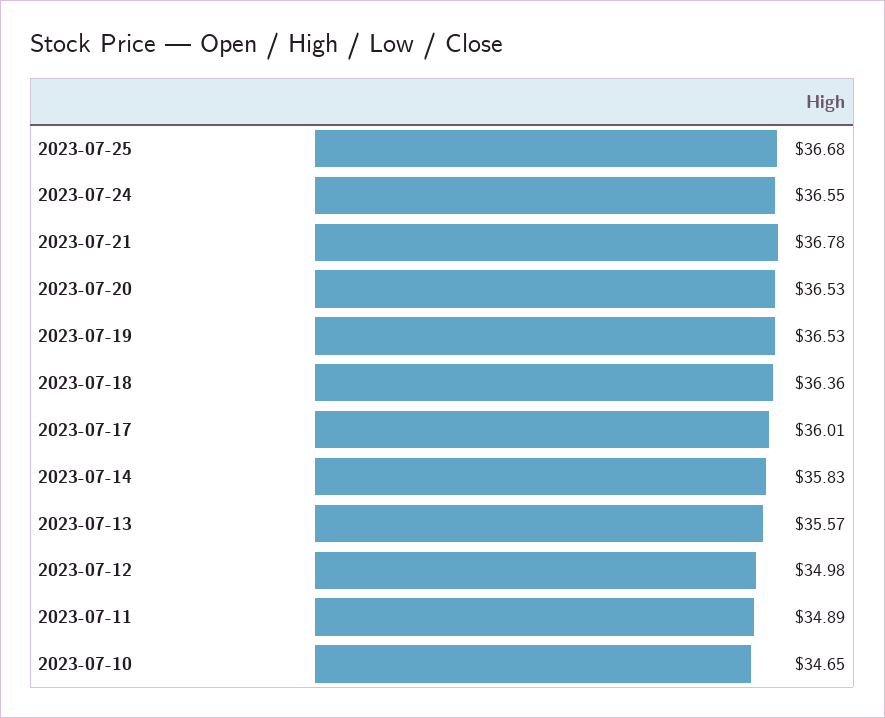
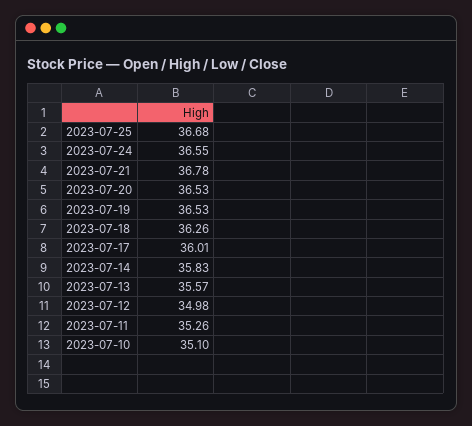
2023-07-18: 36.36 -> 36.26
2023-07-11: 34.89 -> 35.26
2023-07-10: 34.65 -> 35.1

